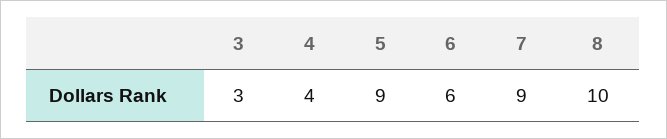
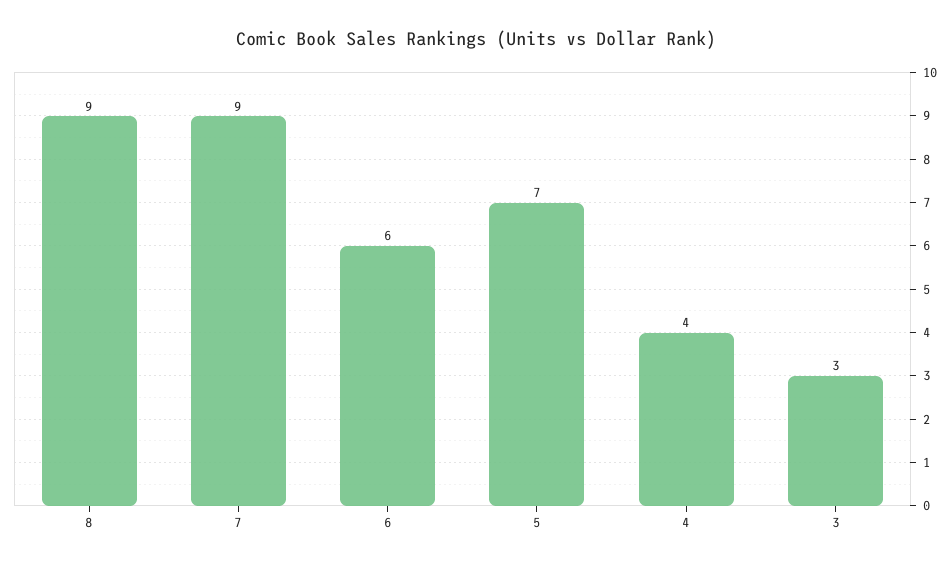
5: 9 -> 7
8: 10 -> 9

